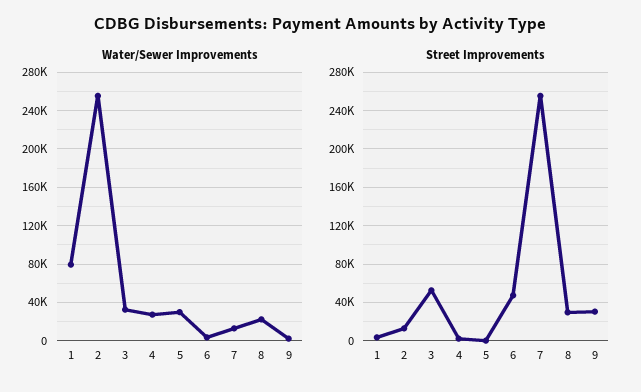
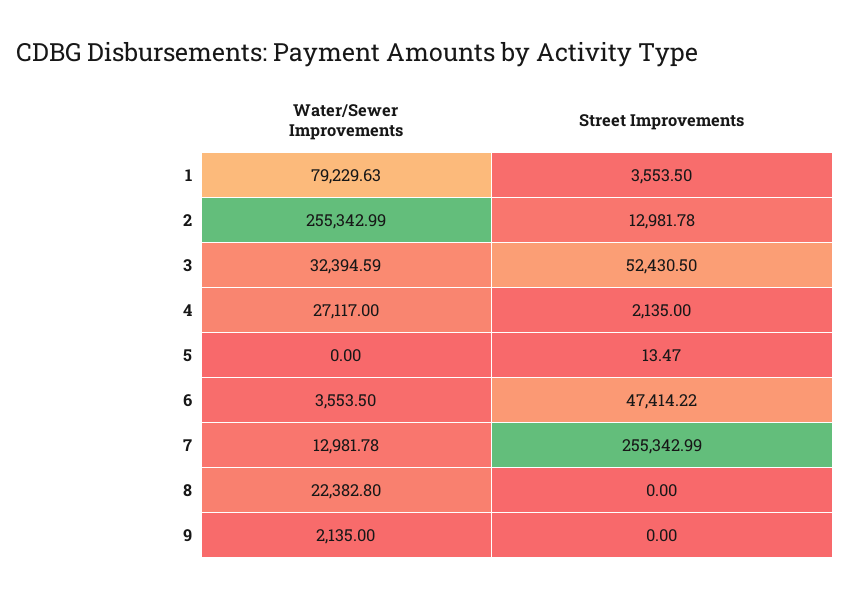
Water/Sewer Improvements, 5: 30000 -> 0
Street Improvements, 8: 30000 -> 0
Street Improvements, 9: 30000 -> 0

